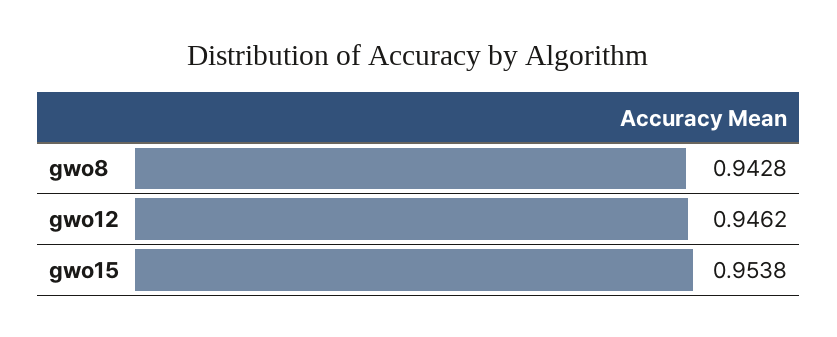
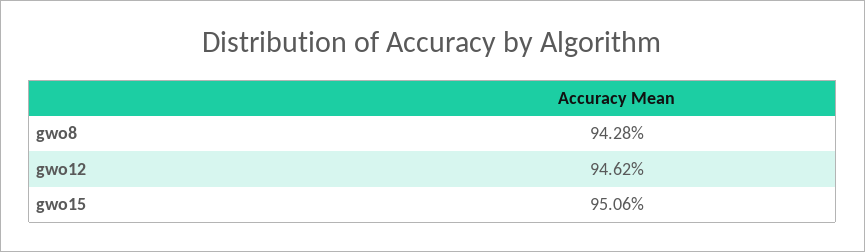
gwo15: 0.9538 -> 0.9506

